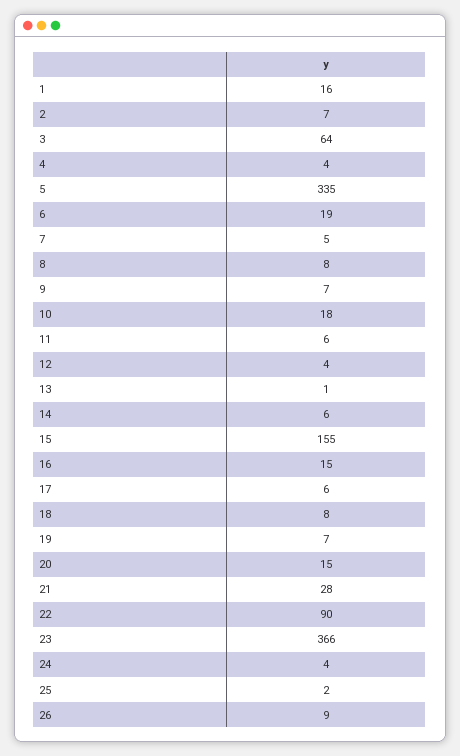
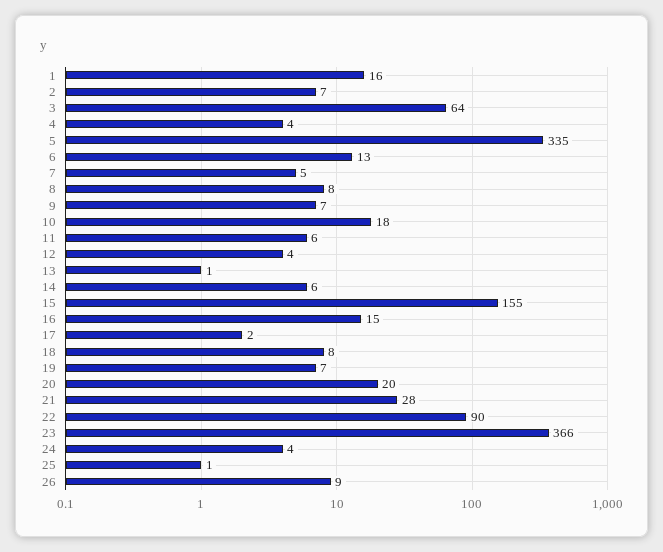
6: 19 -> 13
17: 6 -> 2
20: 15 -> 20
25: 2 -> 1

